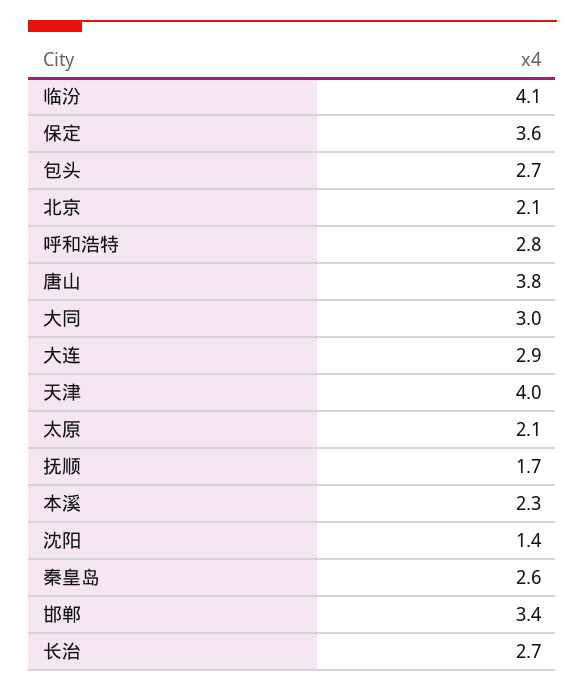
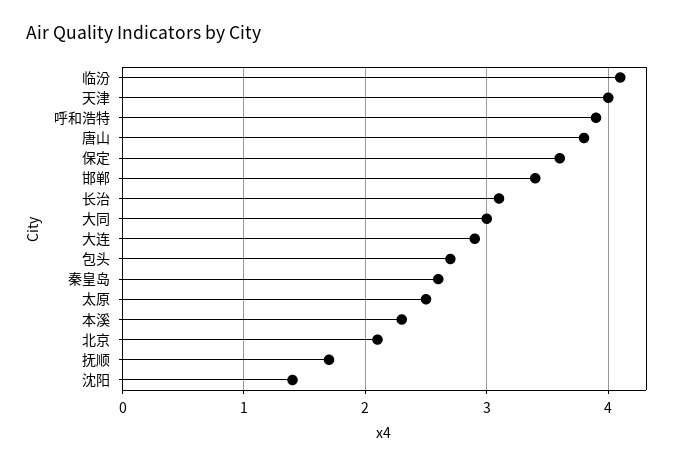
呼和浩特: 2.8 -> 3.9
太原: 2.1 -> 2.5
长治: 2.7 -> 3.1

